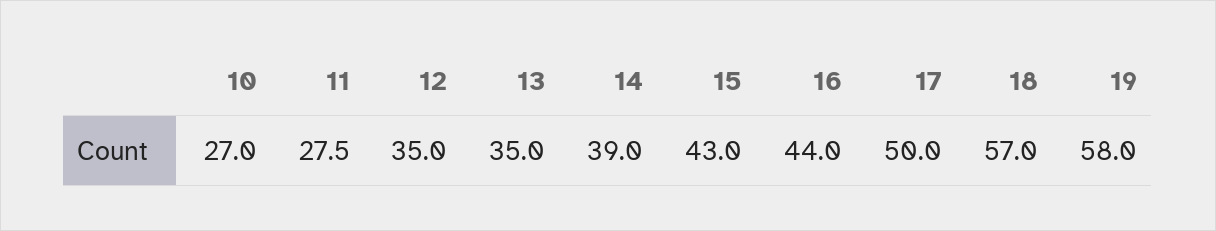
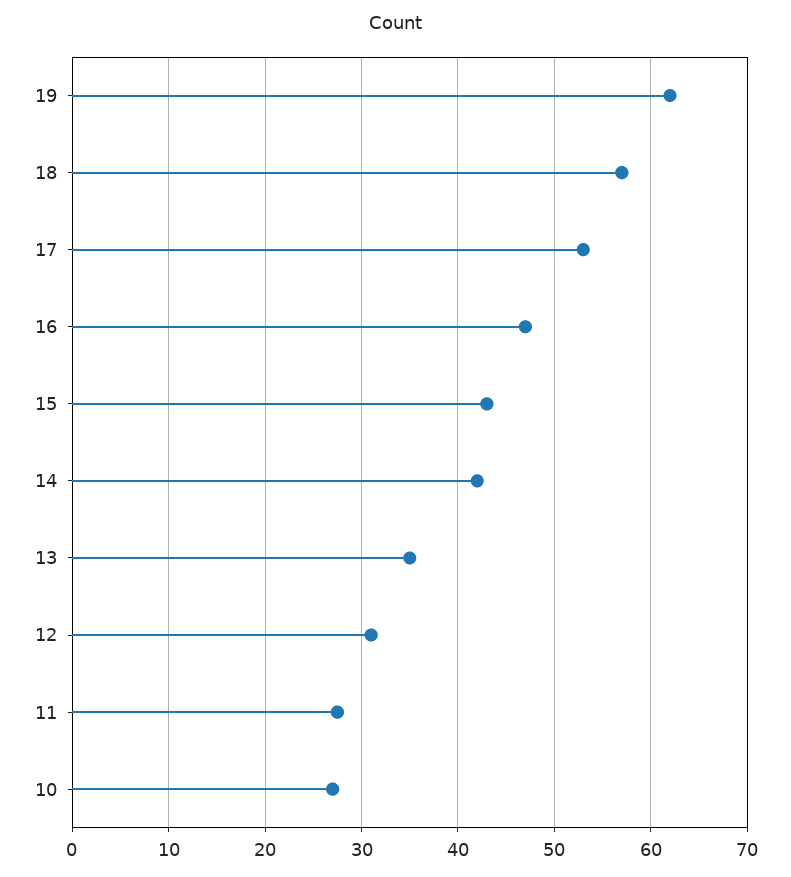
12: 35 -> 31
14: 39 -> 42
16: 44 -> 47
17: 50 -> 53
19: 58 -> 62

